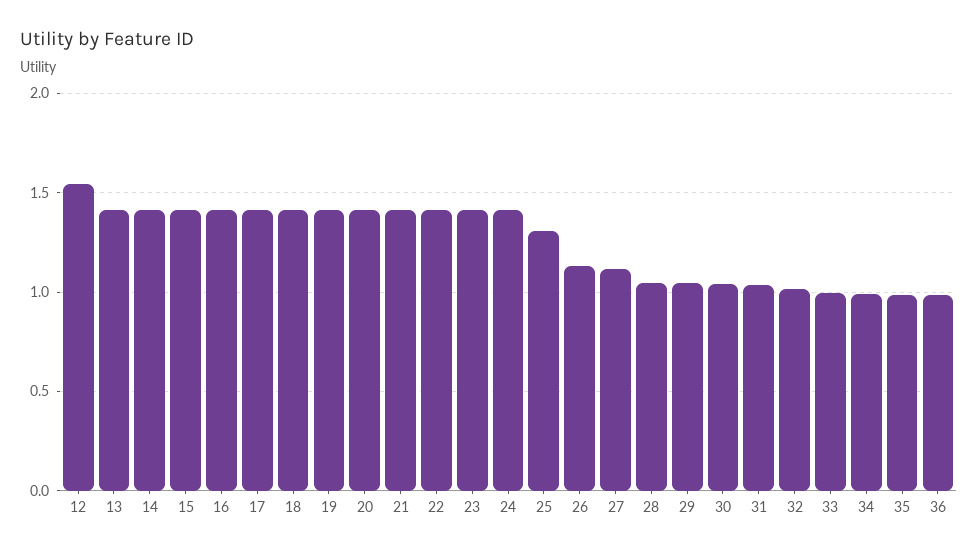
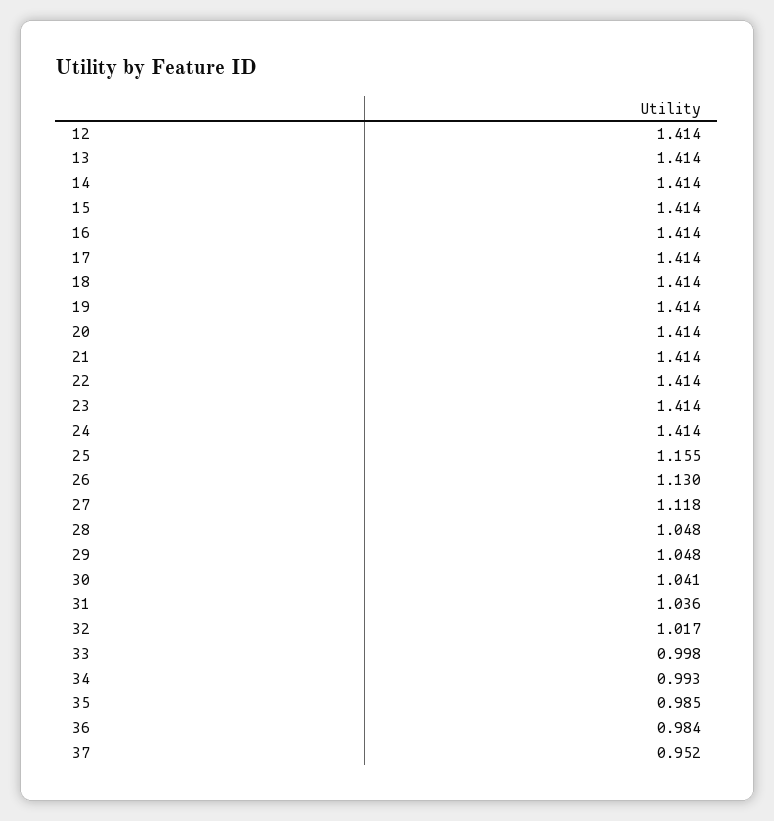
12: 1.55 -> 1.414
25: 1.3 -> 1.155
37: none -> 0.952

